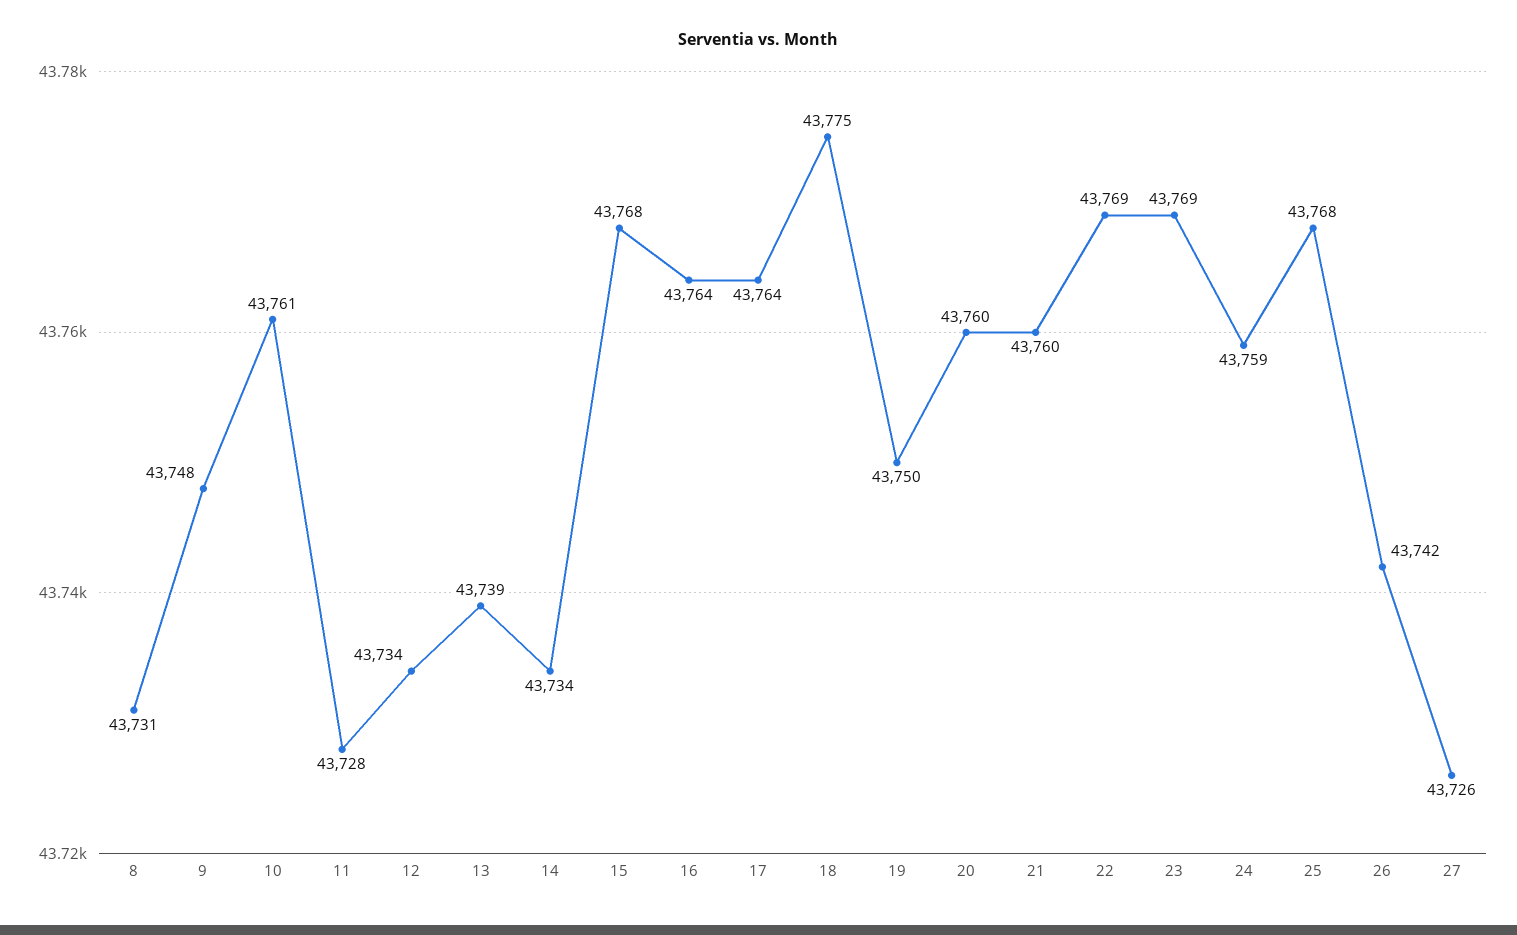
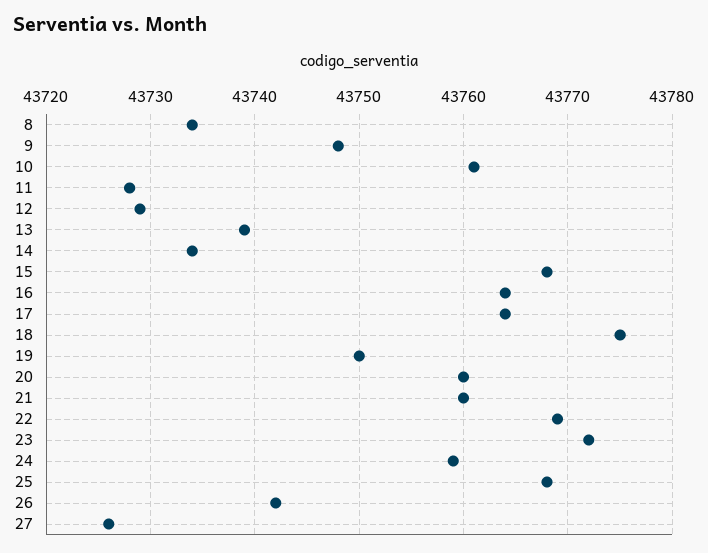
8: 43731 -> 43734
12: 43734 -> 43729
23: 43769 -> 43772

